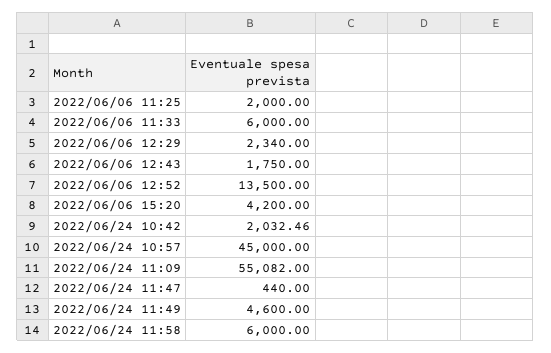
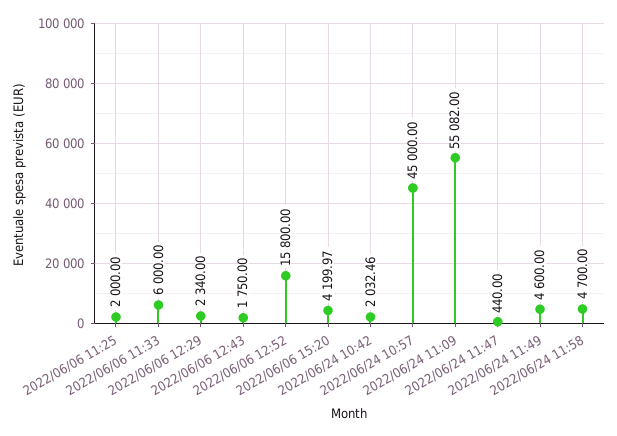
2022/06/06 12:52: 13500 -> 15800
2022/06/06 15:20: 4200 -> 4199.97
2022/06/24 11:58: 6000 -> 4700

